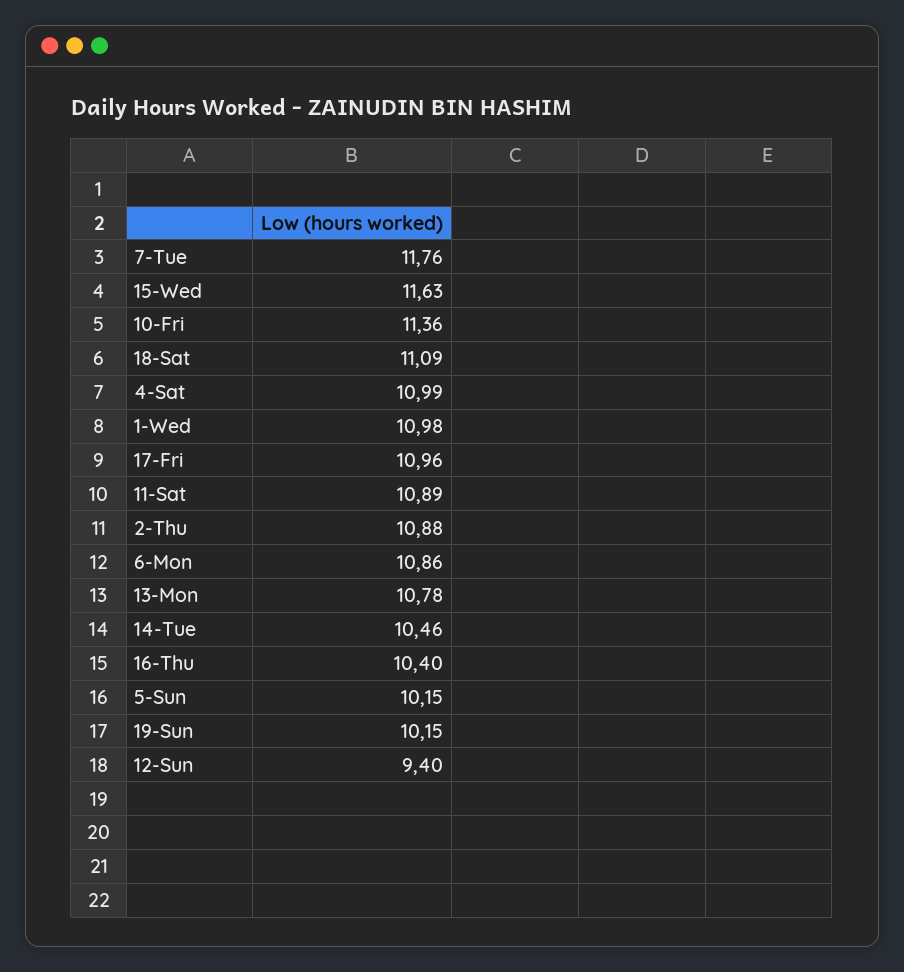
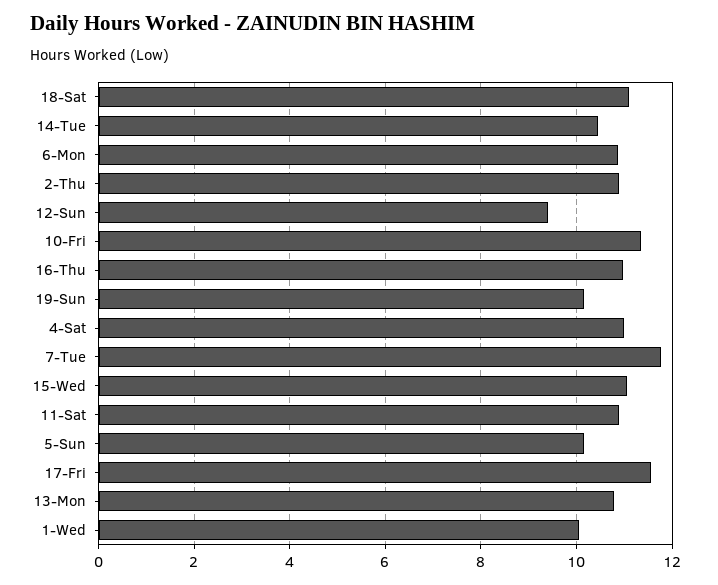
15-Wed: 11.63 -> 11
1-Wed: 10.98 -> 10
17-Fri: 10.96 -> 11.6
16-Thu: 10.4 -> 11

